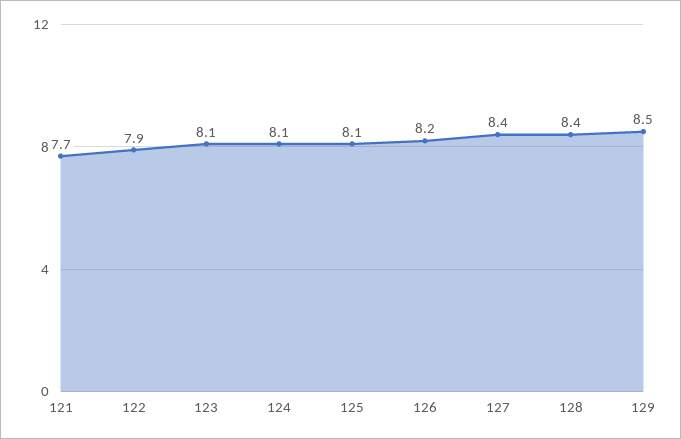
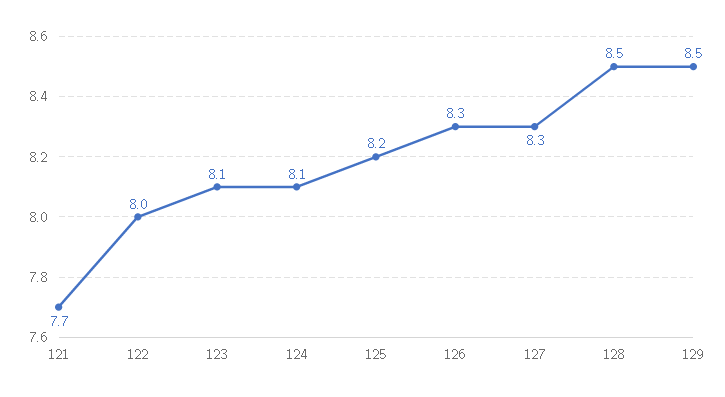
122: 7.9 -> 8
125: 8.1 -> 8.2
126: 8.2 -> 8.3
127: 8.4 -> 8.3
128: 8.4 -> 8.5

